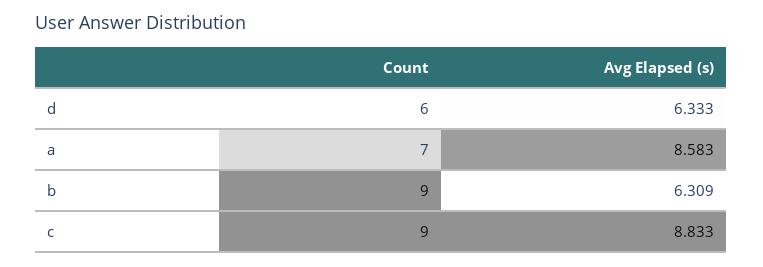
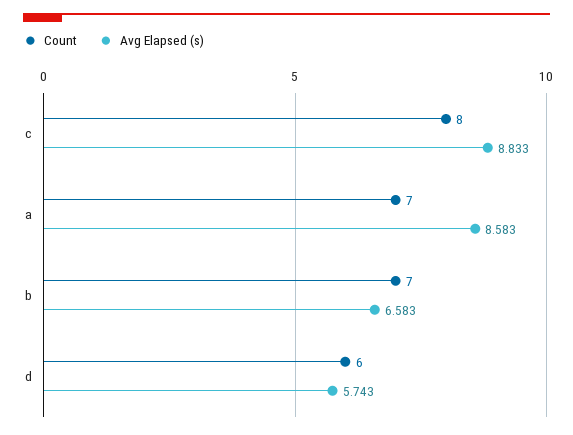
Avg Elapsed (s), d: 6.333 -> 5.743
Count, b: 9 -> 7
Avg Elapsed (s), b: 6.309 -> 6.583
Count, c: 9 -> 8

